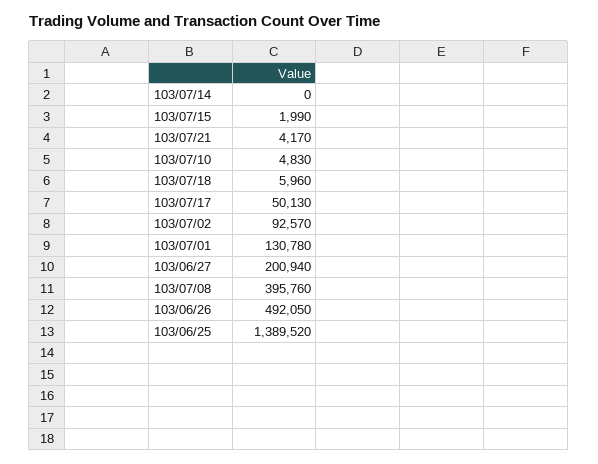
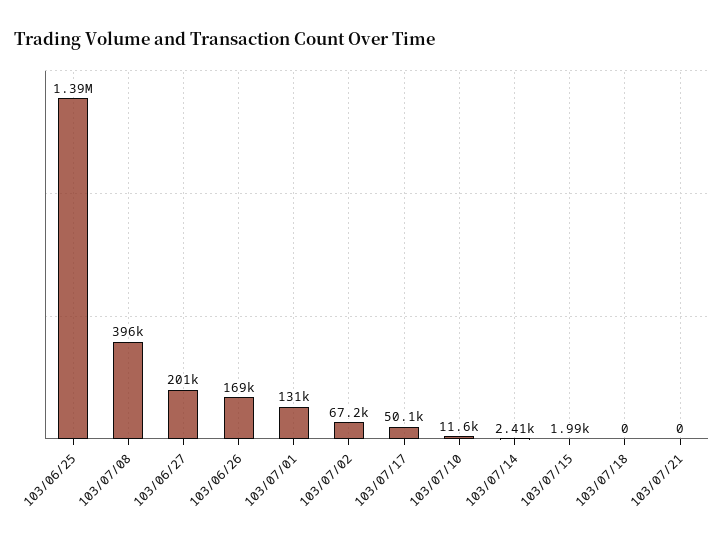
103/07/14: 0 -> 2410
103/07/21: 4170 -> 0
103/07/10: 4830 -> 11600
103/07/18: 5960 -> 0
103/07/02: 92570 -> 67200
103/06/26: 492050 -> 169000

